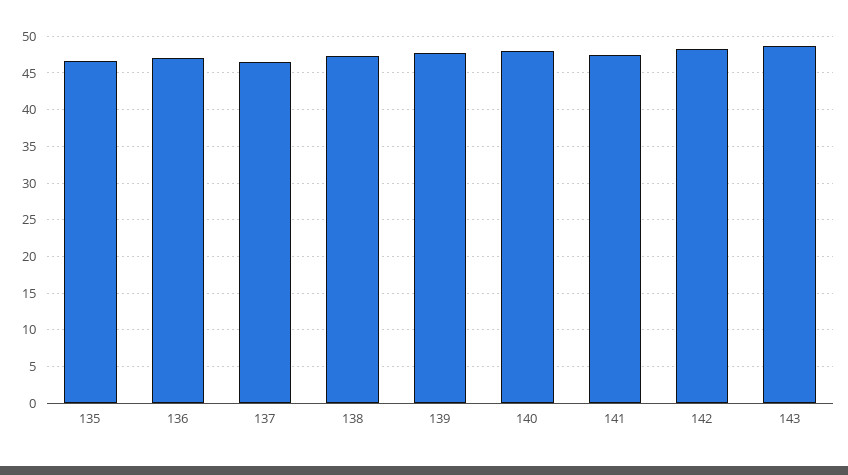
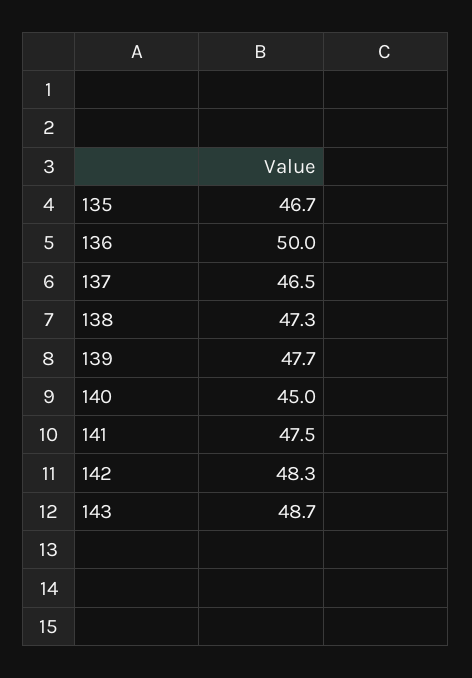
136: 47 -> 50
140: 48 -> 45

